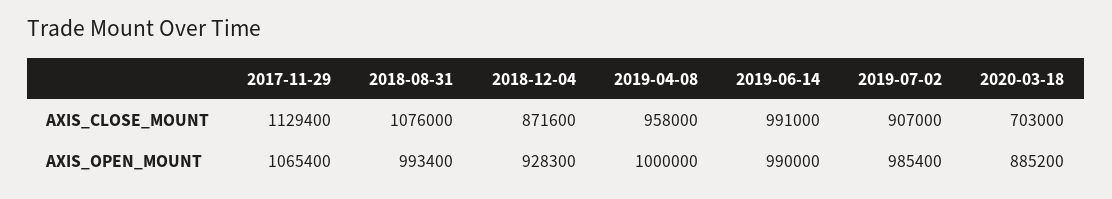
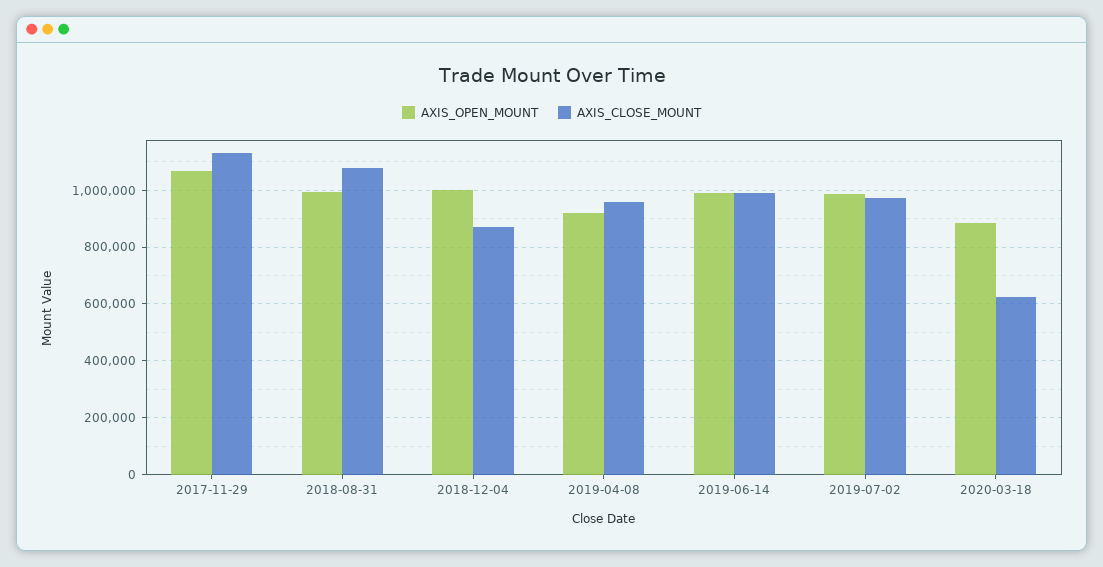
AXIS_CLOSE_MOUNT, 2019-07-02: 907000 -> 975000
AXIS_CLOSE_MOUNT, 2020-03-18: 703000 -> 625000
AXIS_OPEN_MOUNT, 2018-12-04: 928300 -> 1000000
AXIS_OPEN_MOUNT, 2019-04-08: 1000000 -> 925000

